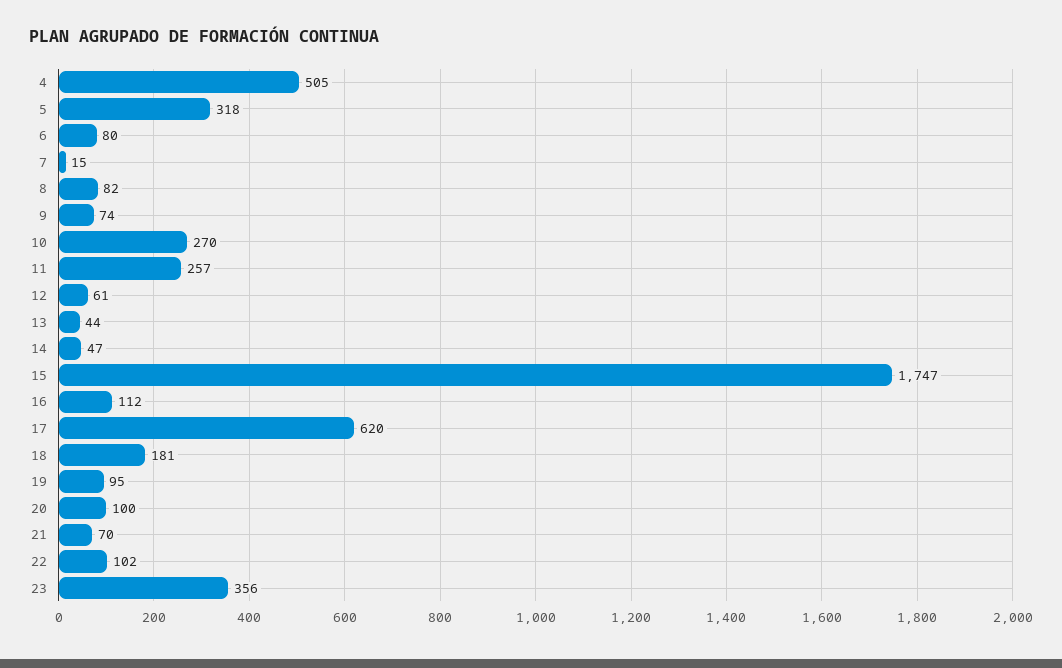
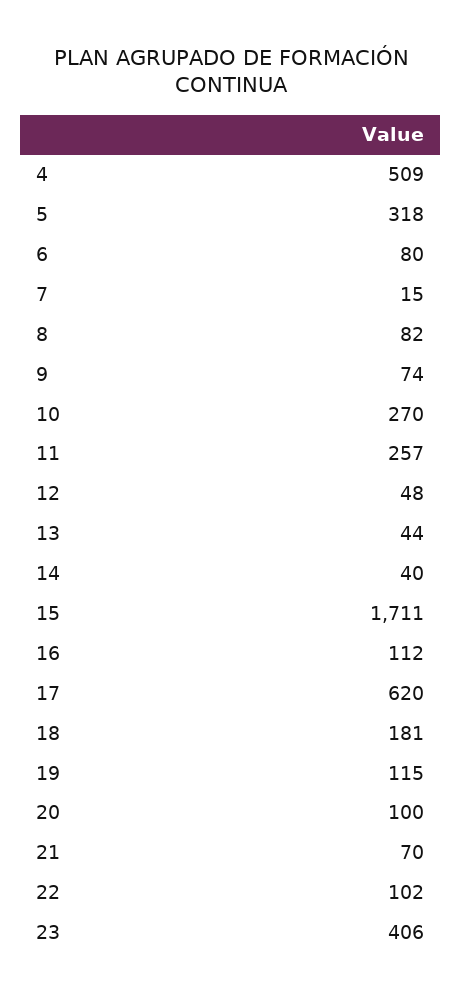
4: 505 -> 509
12: 61 -> 48
14: 47 -> 40
15: 1747 -> 1711
19: 95 -> 115
23: 356 -> 406

